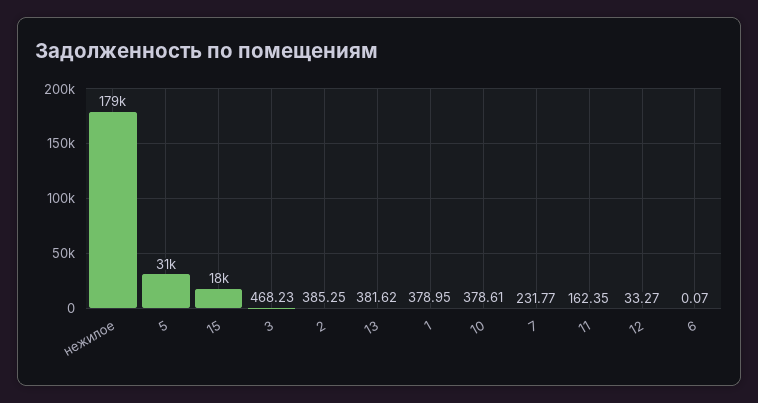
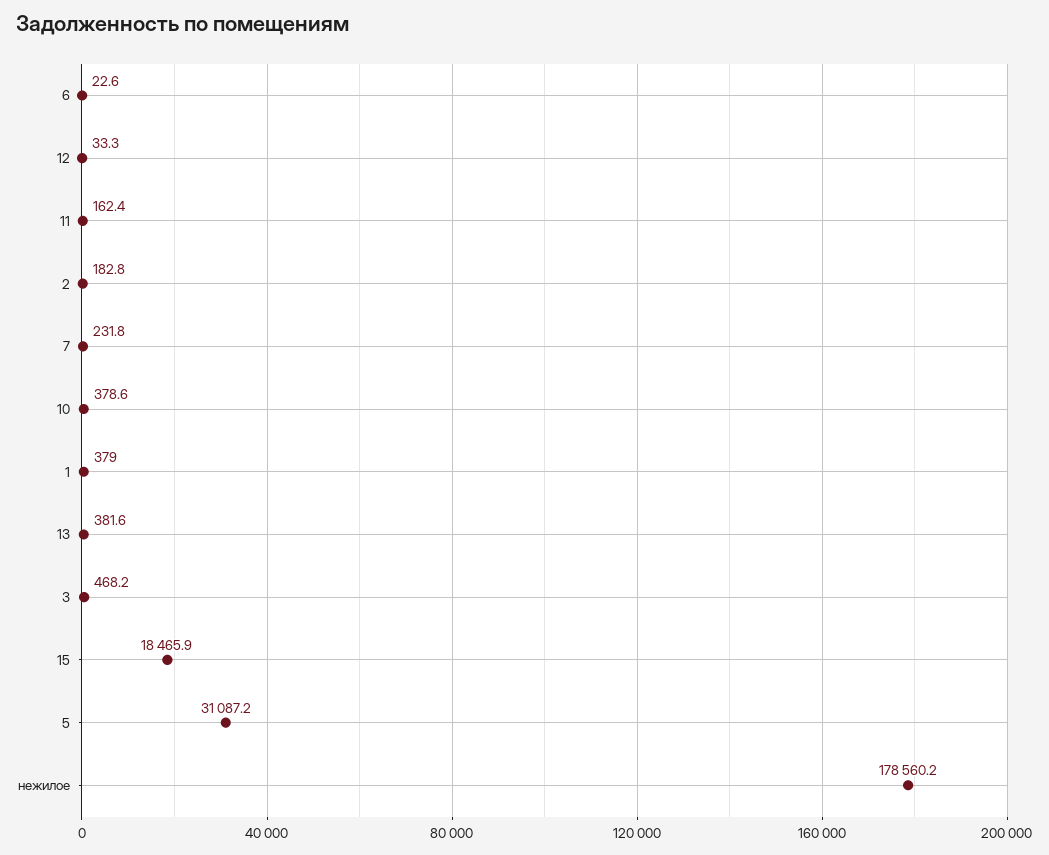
2: 385.25 -> 182.8
6: 0.07 -> 22.6

